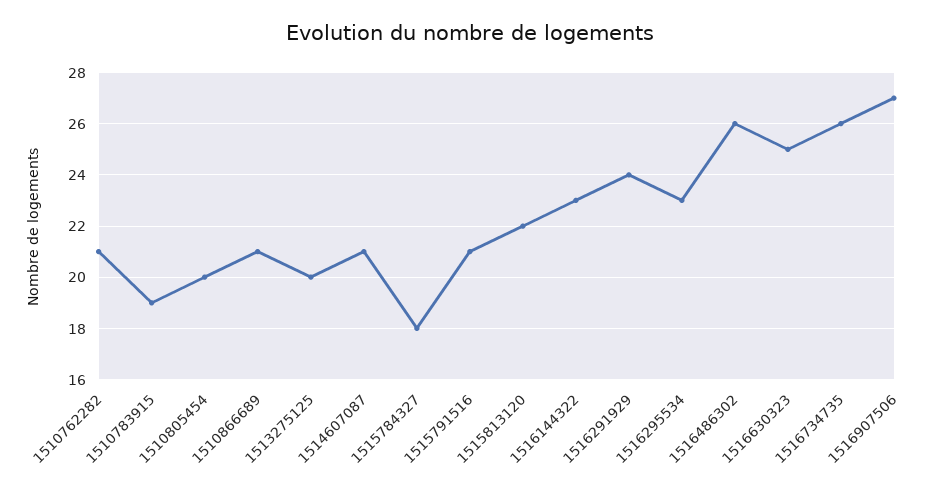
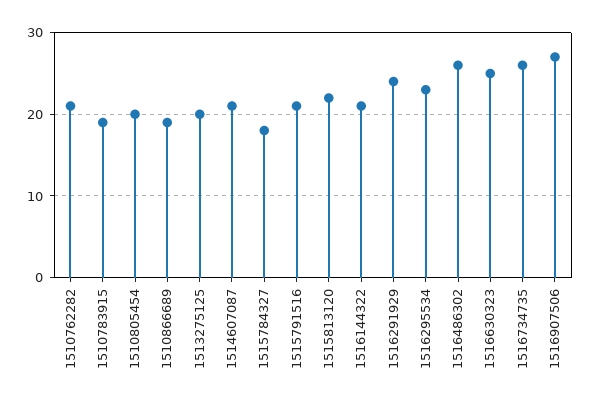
1510866689: 21 -> 19
1516144322: 23 -> 21

